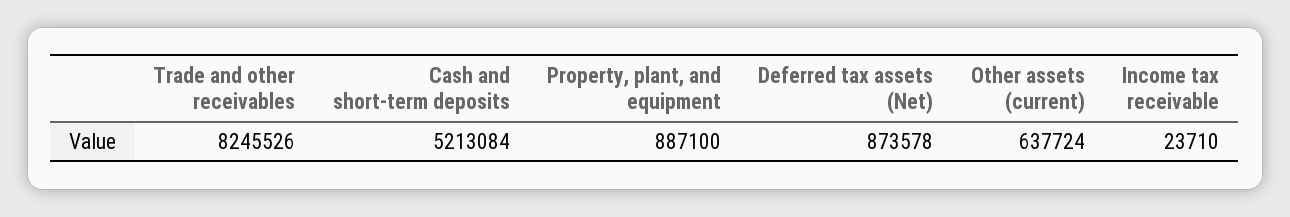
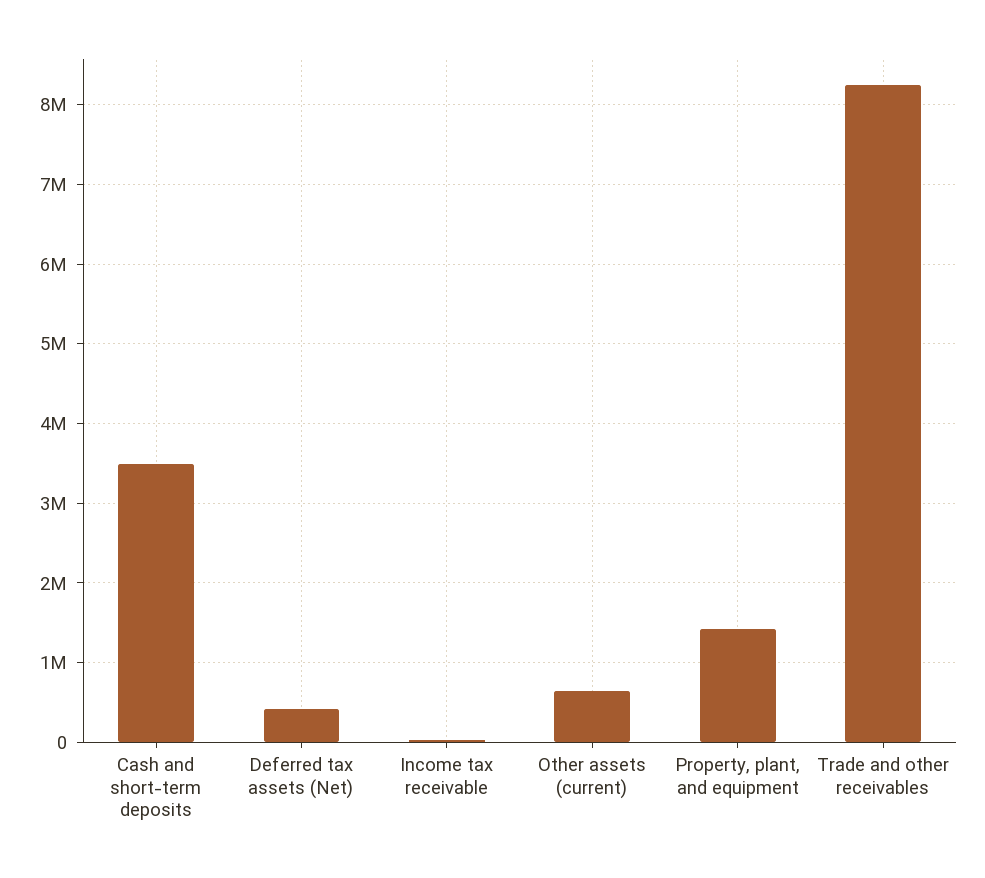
Cash and short-term deposits: 5213084 -> 3500000
Property, plant, and equipment: 887100 -> 1400000
Deferred tax assets (Net): 873578 -> 400000

